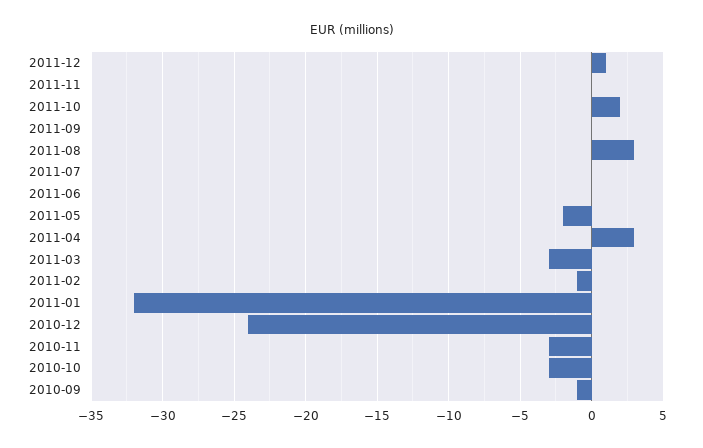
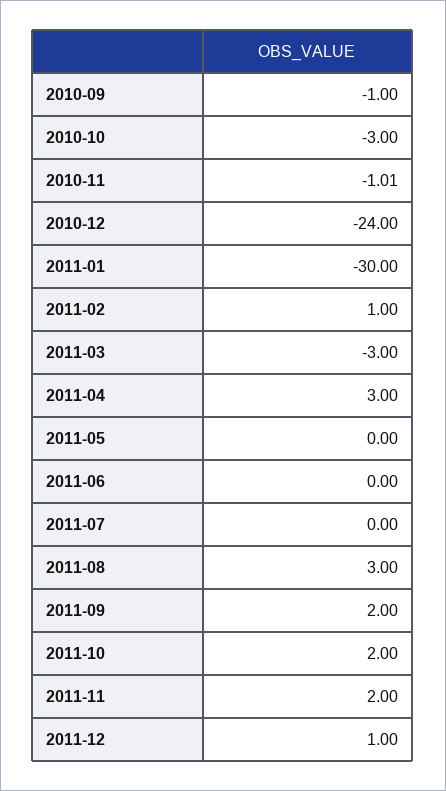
2011-11: 0 -> 2
2011-09: 0 -> 2
2011-05: -2 -> 0
2011-02: -1 -> 1
2011-01: -32 -> -30
2010-11: -3 -> -1.01

